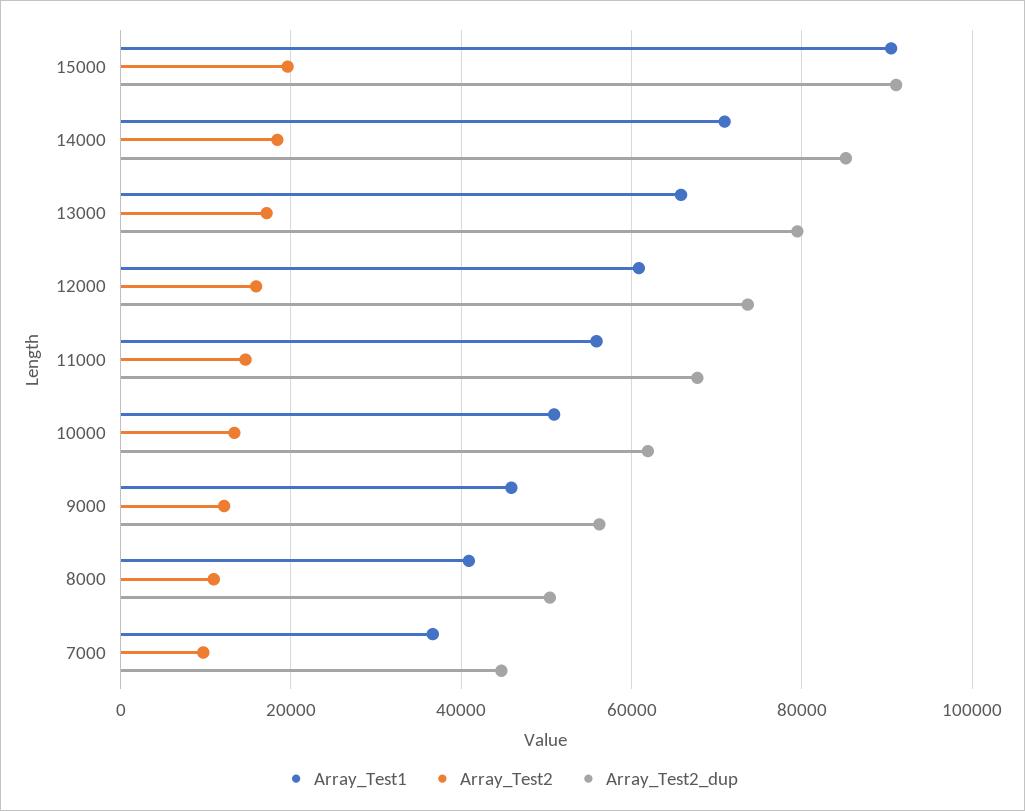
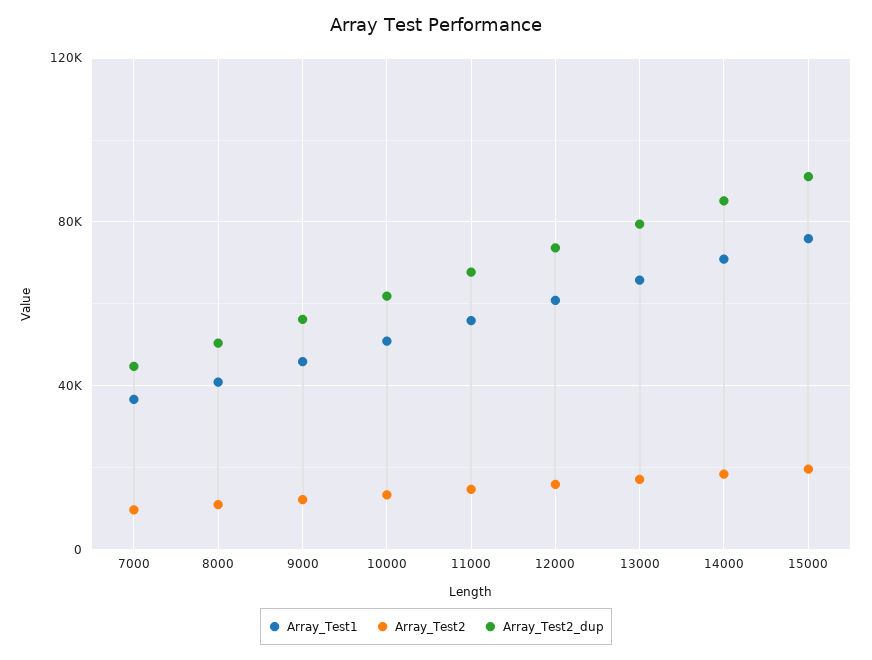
Array_Test1, 15000: 90000 -> 75000

